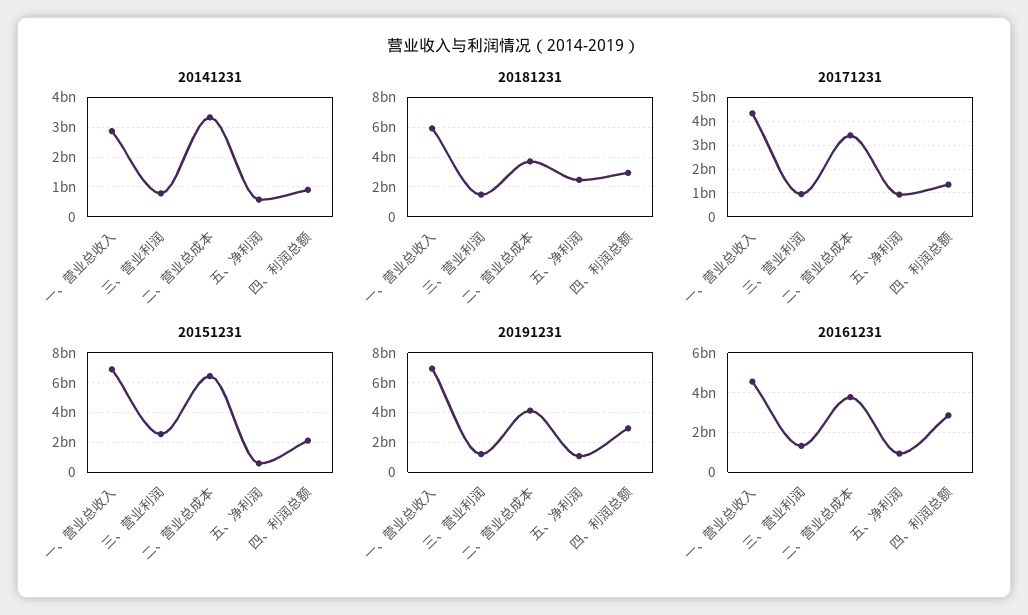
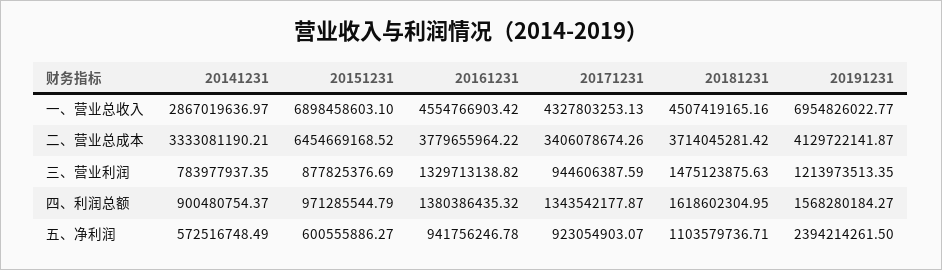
20181231, 一、营业总收入: 6000000000 -> 4507419165.16
20181231, 五、净利润: 2500000000 -> 1103579736.71
20181231, 四、利润总额: 3000000000 -> 1618602304.95
20151231, 三、营业利润: 2500000000 -> 877825376.69
20151231, 四、利润总额: 2000000000 -> 971285544.79
20191231, 五、净利润: 1000000000 -> 2394214261.5
20191231, 四、利润总额: 3000000000 -> 1568280184.27
20161231, 四、利润总额: 3000000000 -> 1380386435.32

